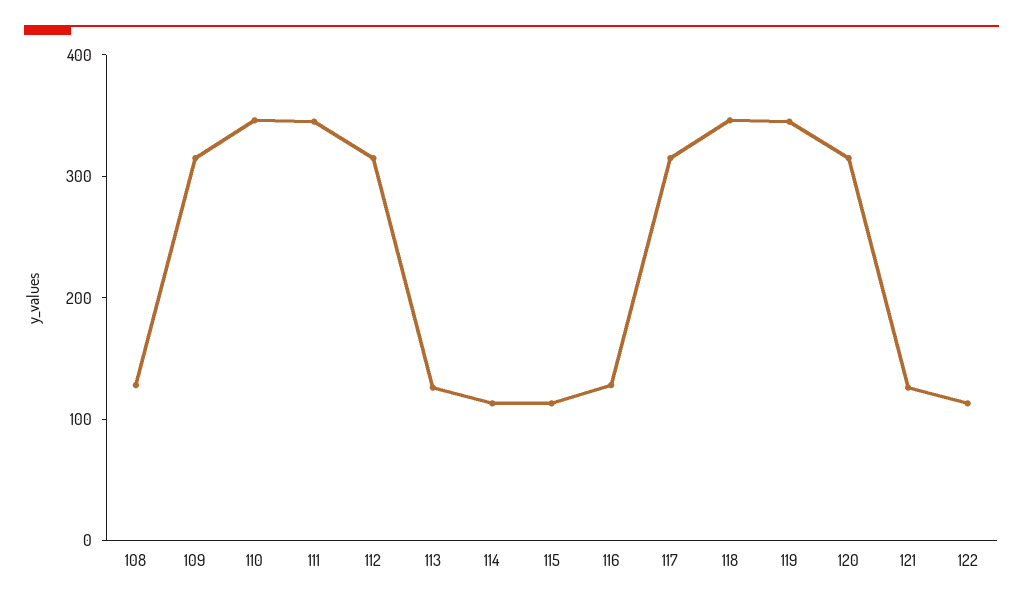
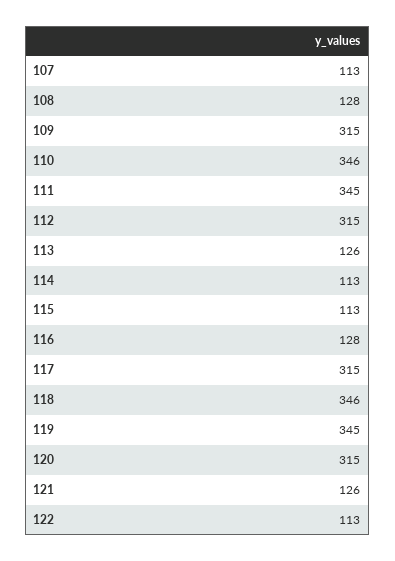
107: none -> 113

